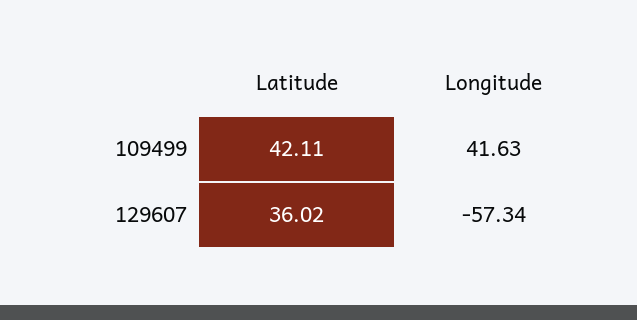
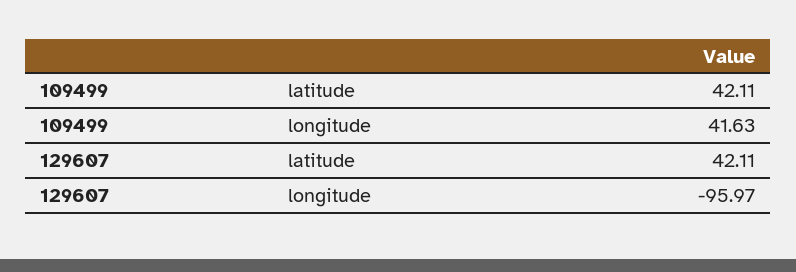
Latitude, 129607: 36.02 -> 42.11
Longitude, 129607: -57.34 -> -95.97

